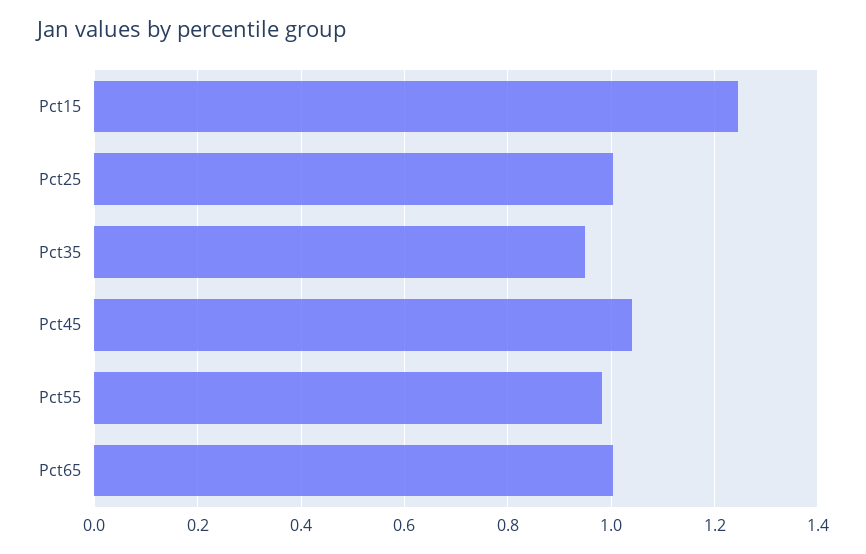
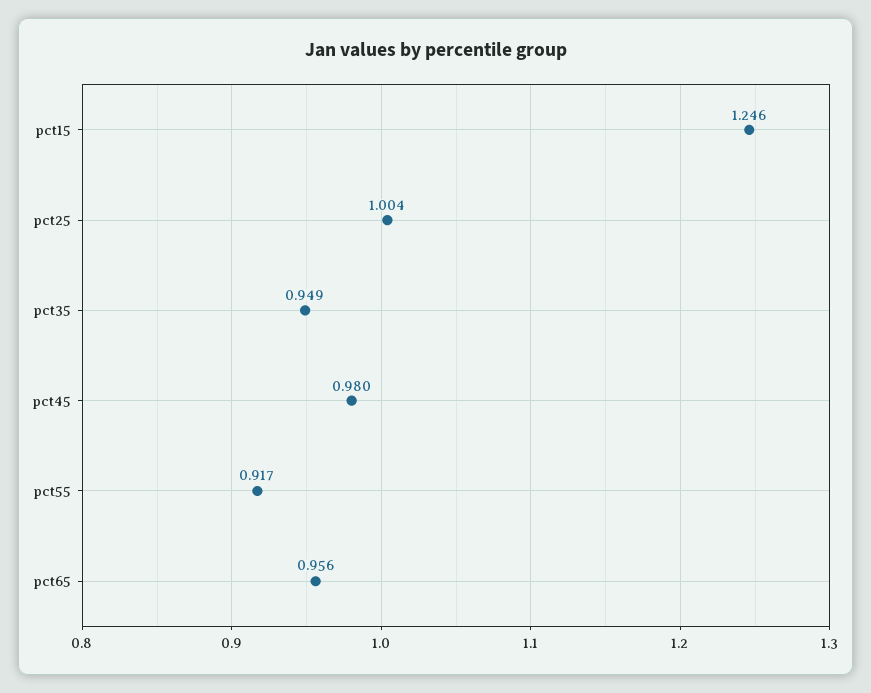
Pct45: 1.04 -> 0.98
Pct55: 0.98 -> 0.917
Pct65: 1 -> 0.956

